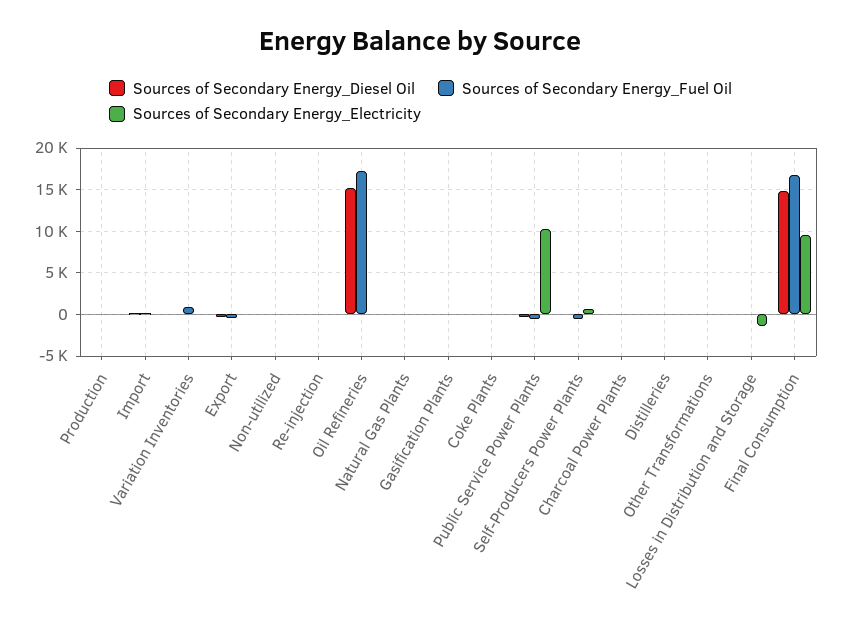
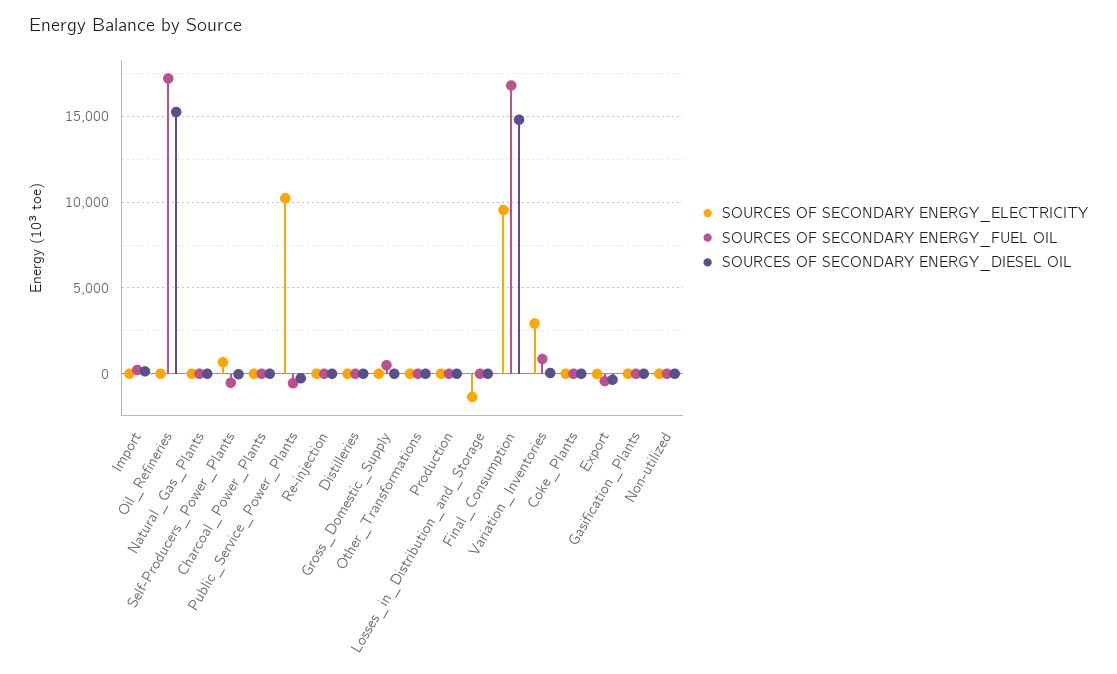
Sources of Secondary Energy_Electricity, Variation Inventories: 0 -> 3000
Sources of Secondary Energy_Electricity, Gross_Domestic_Supply: none -> 0
Sources of Secondary Energy_Fuel Oil, Gross_Domestic_Supply: none -> 500
Sources of Secondary Energy_Diesel Oil, Gross_Domestic_Supply: none -> 0

